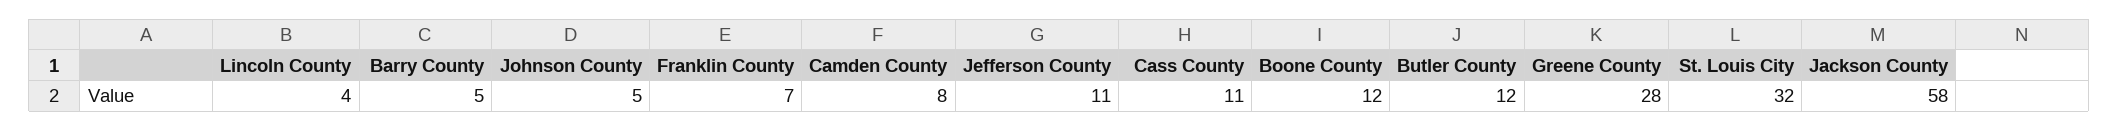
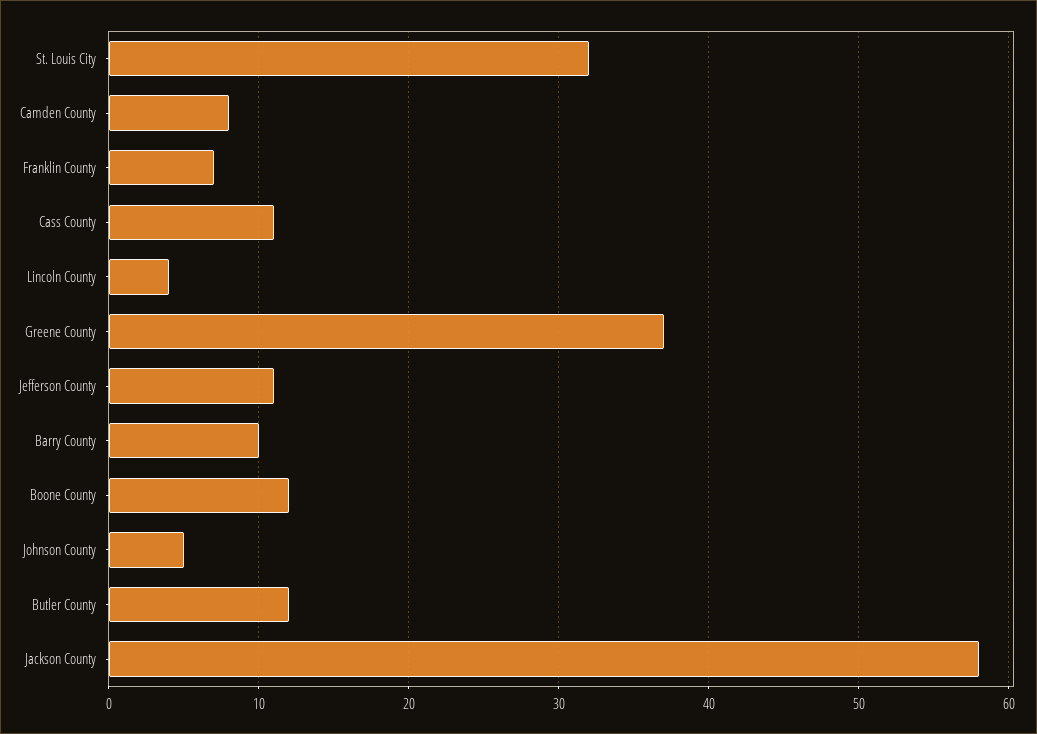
Barry County: 5 -> 10
Greene County: 28 -> 37

